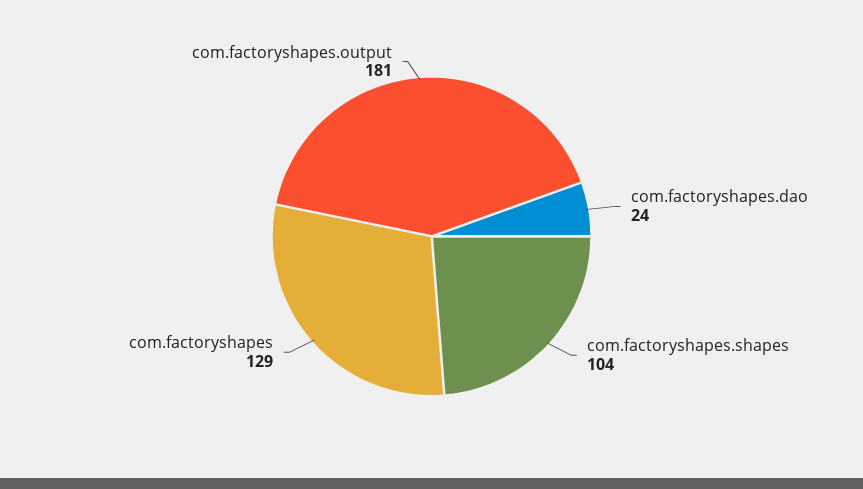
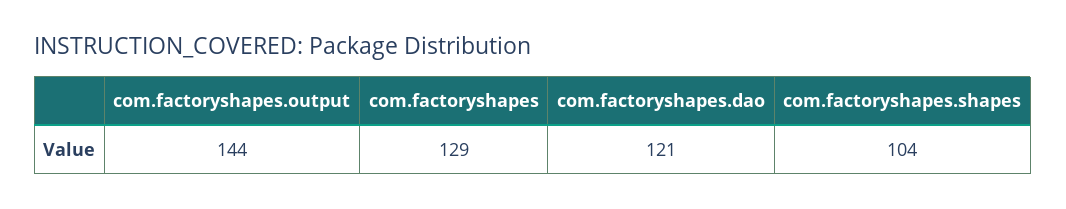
com.factoryshapes.dao: 24 -> 121
com.factoryshapes.output: 181 -> 144

